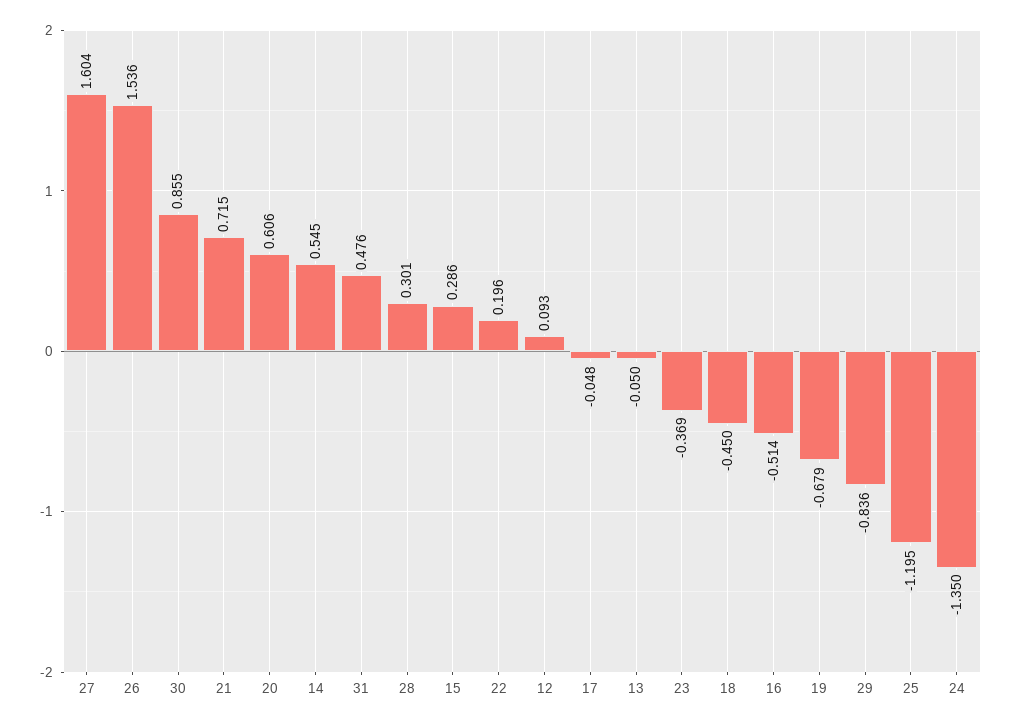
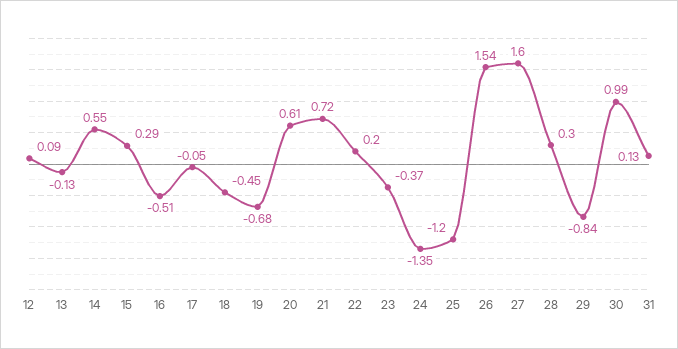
30: 0.855 -> 0.99
31: 0.476 -> 0.13
13: -0.05 -> -0.13

